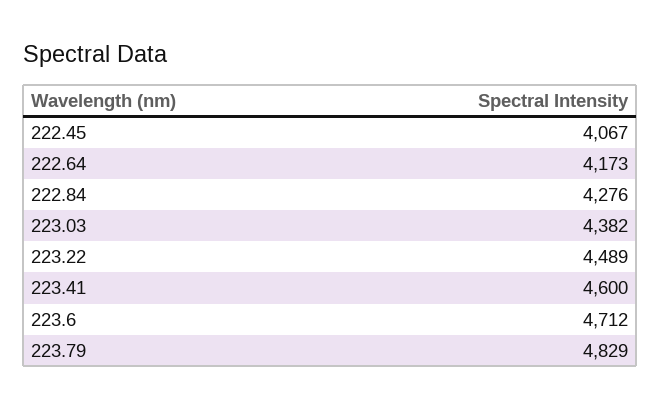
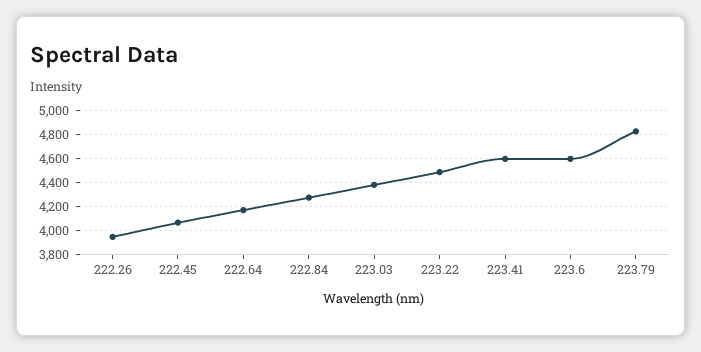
223.6: 4712 -> 4600
222.26: none -> 3950

